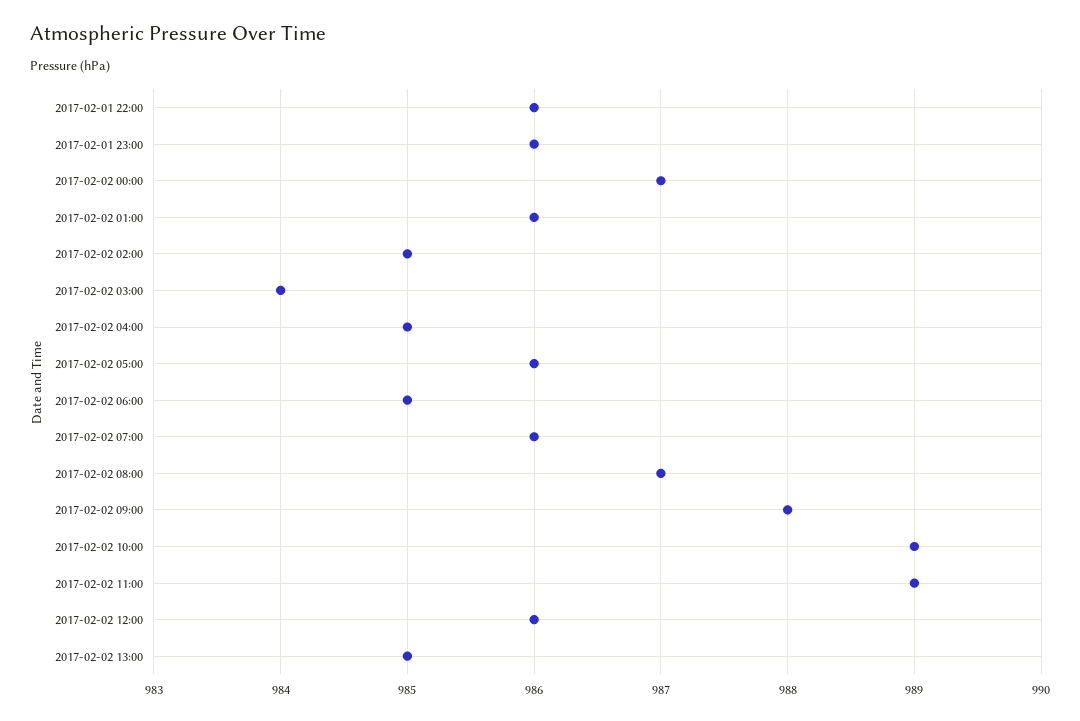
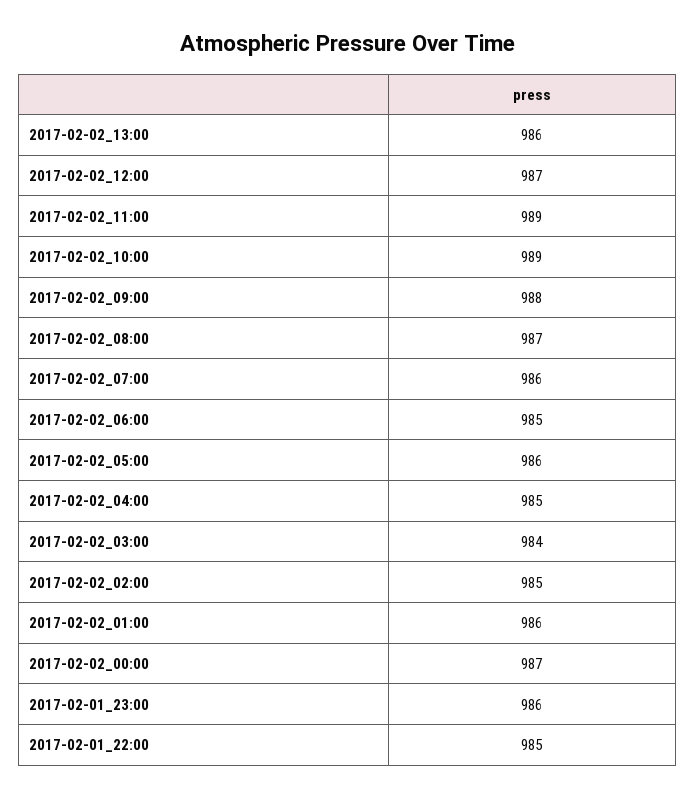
2017-02-01 22:00: 986 -> 985
2017-02-02 12:00: 986 -> 987
2017-02-02 13:00: 985 -> 986

